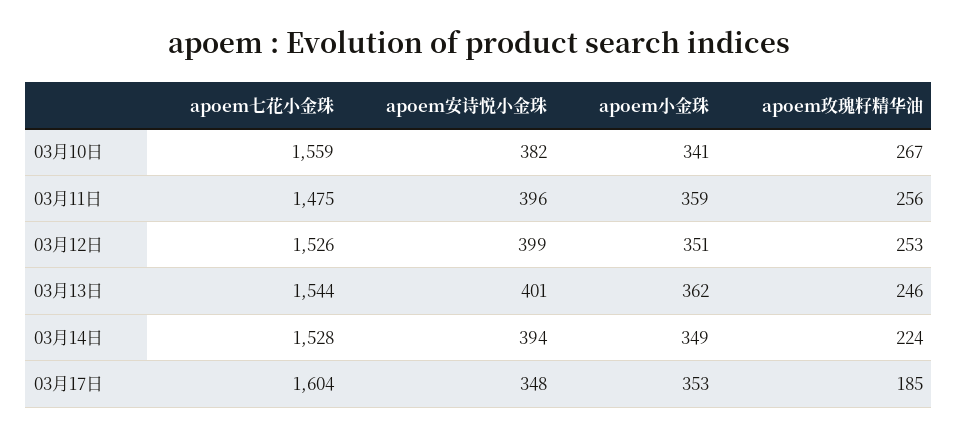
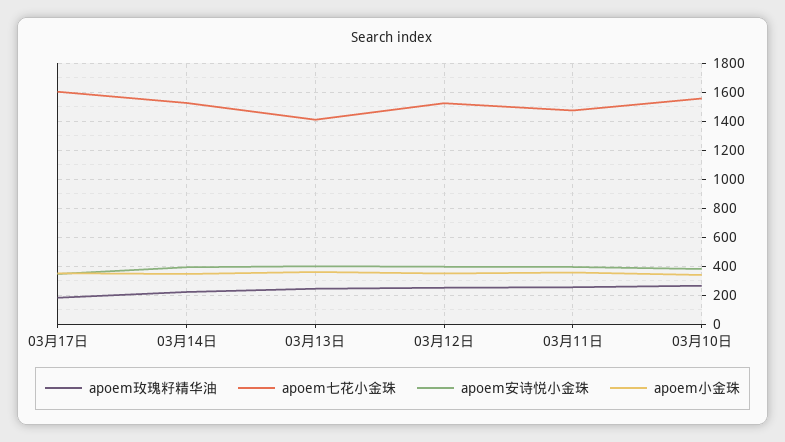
apoem七花小金珠, 03月13日: 1544 -> 1400

